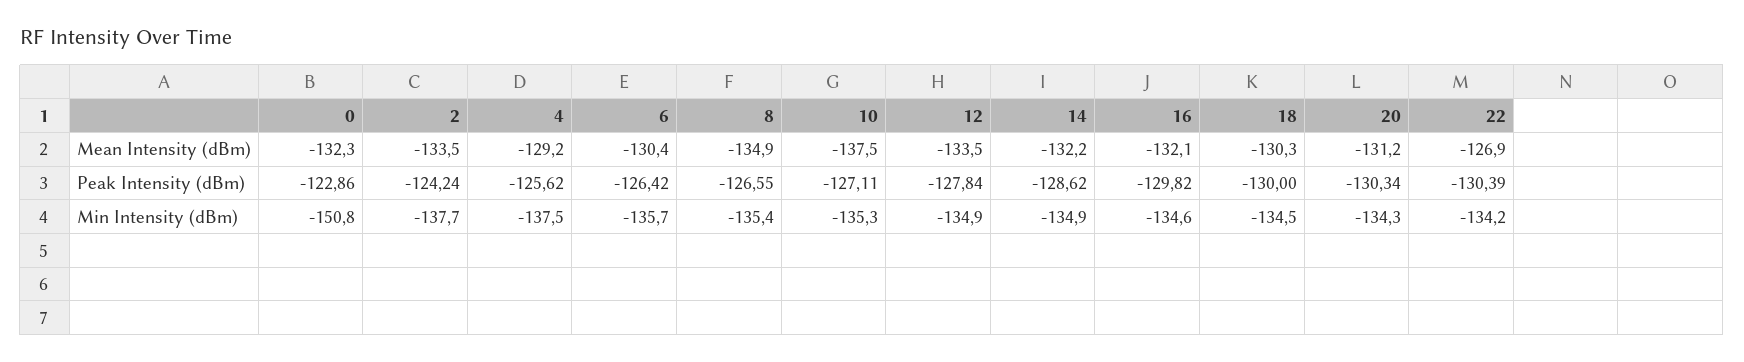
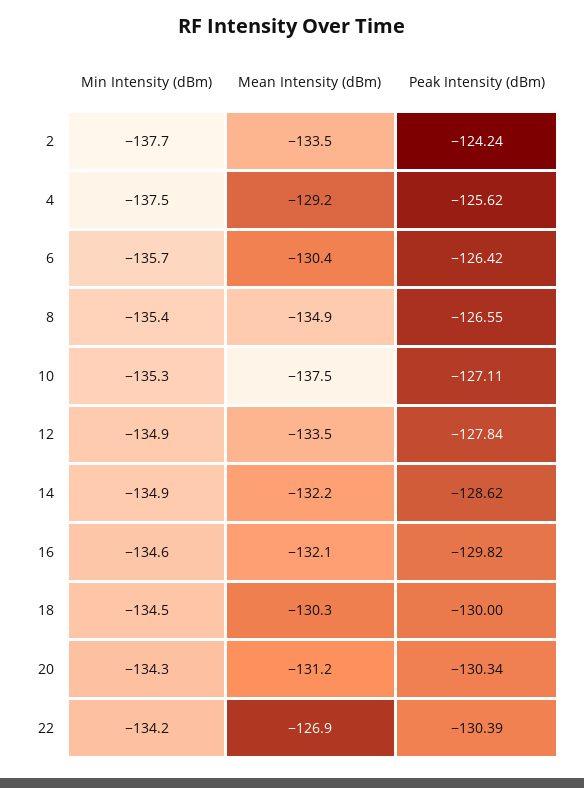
0, Mean Intensity (dBm): -132.3 -> none
0, Peak Intensity (dBm): -122.86 -> none
0, Min Intensity (dBm): -150.8 -> none

